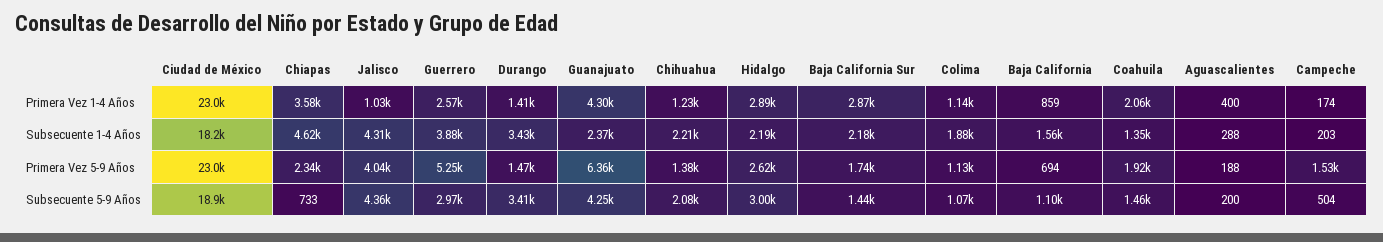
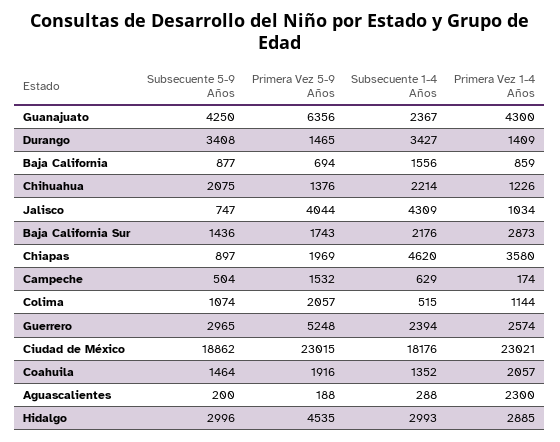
Aguascalientes, Primera Vez 1-4 Años: 400 -> 2300
Guerrero, Subsecuente 1-4 Años: 3880 -> 2394
Hidalgo, Subsecuente 1-4 Años: 2190 -> 2993
Colima, Subsecuente 1-4 Años: 1880 -> 515
Campeche, Subsecuente 1-4 Años: 203 -> 629
Chiapas, Primera Vez 5-9 Años: 2340 -> 1969
Hidalgo, Primera Vez 5-9 Años: 2620 -> 4535
Colima, Primera Vez 5-9 Años: 1130 -> 2057
Chiapas, Subsecuente 5-9 Años: 733 -> 897
Jalisco, Subsecuente 5-9 Años: 4360 -> 747
Baja California, Subsecuente 5-9 Años: 1100 -> 877

